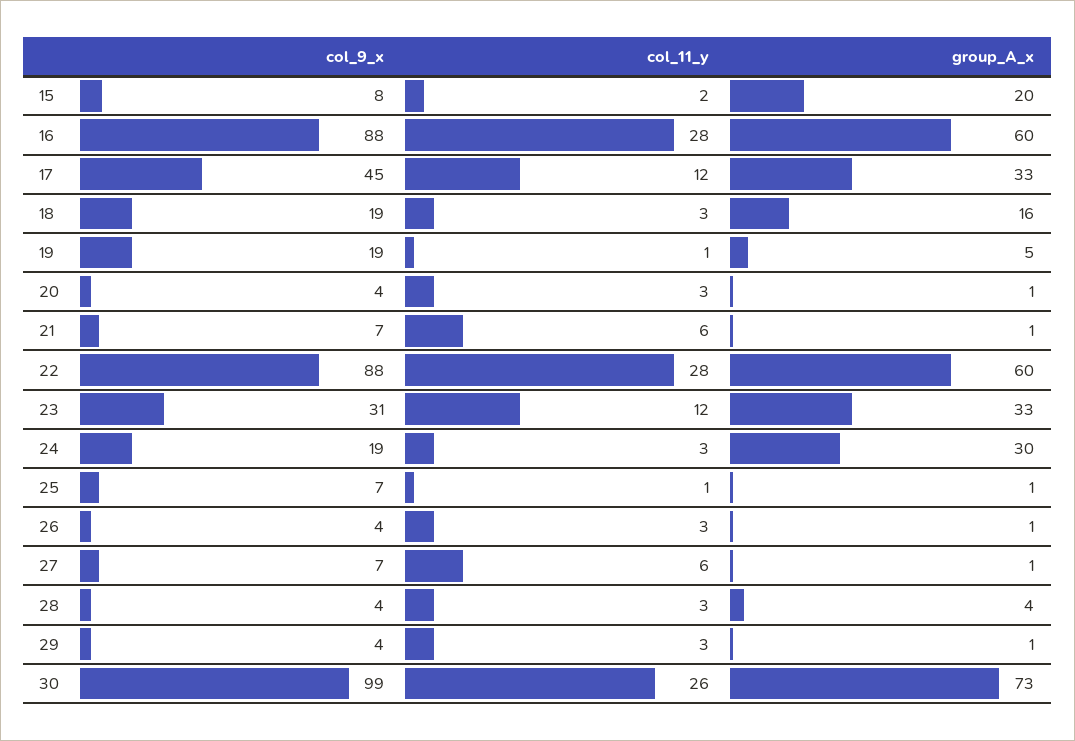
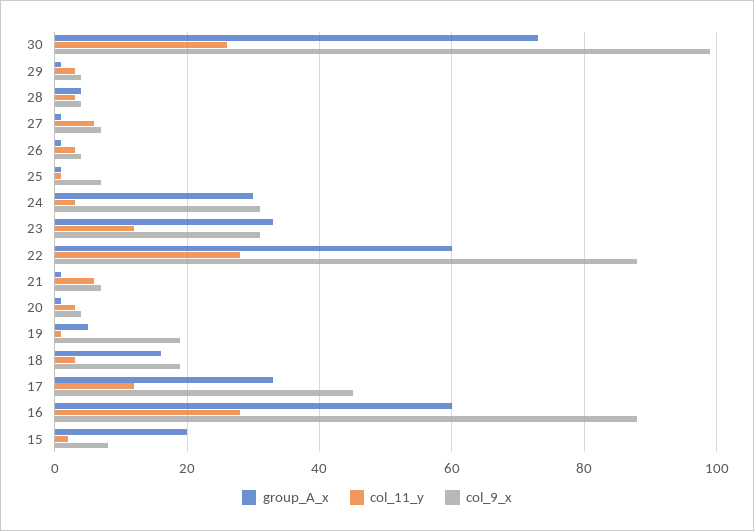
col_9_x, 24: 19 -> 30

